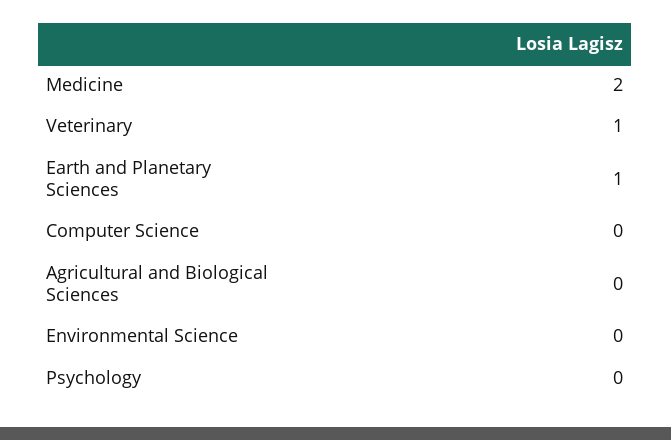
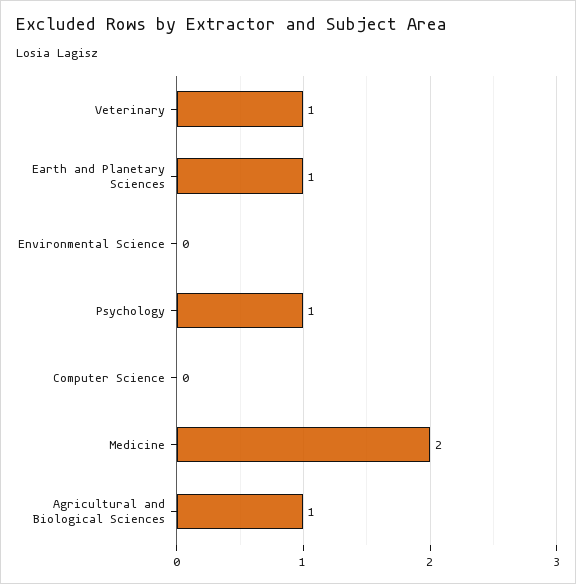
Agricultural and Biological Sciences: 0 -> 1
Psychology: 0 -> 1

